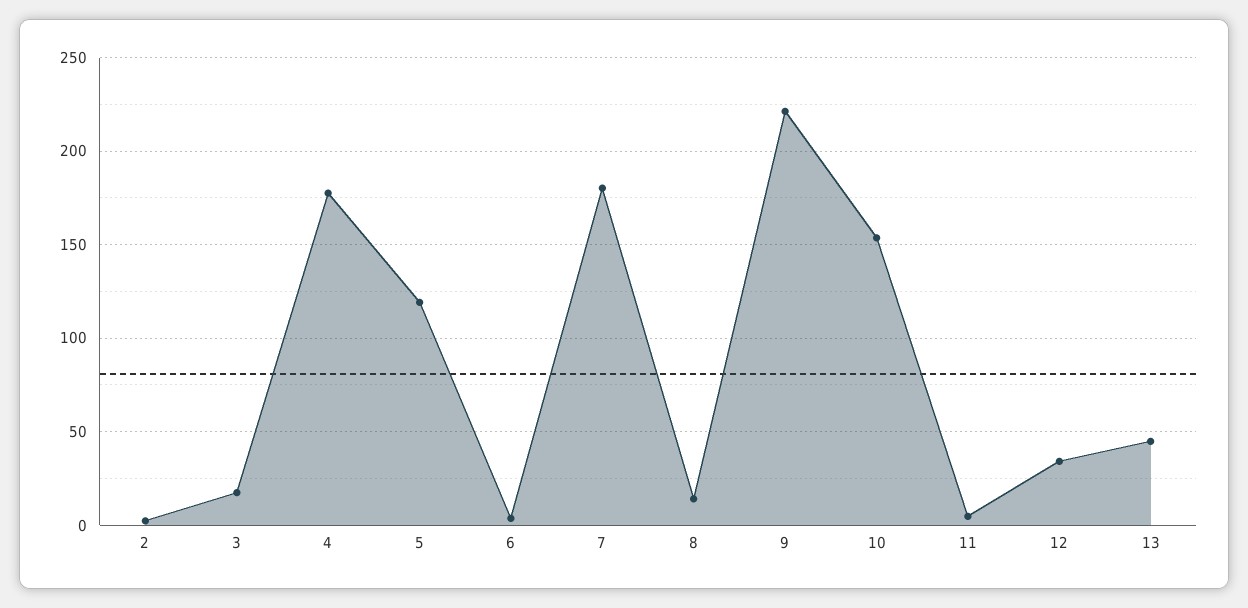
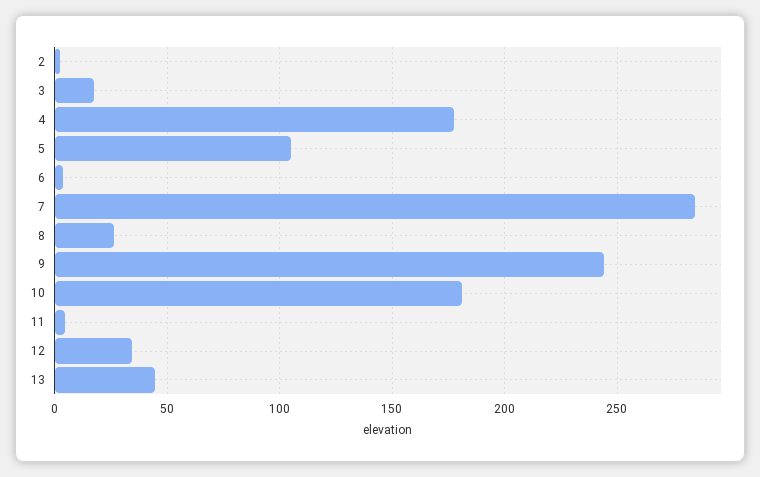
5: 120 -> 105
7: 180 -> 285
8: 15 -> 25
9: 220 -> 245
10: 155 -> 180

